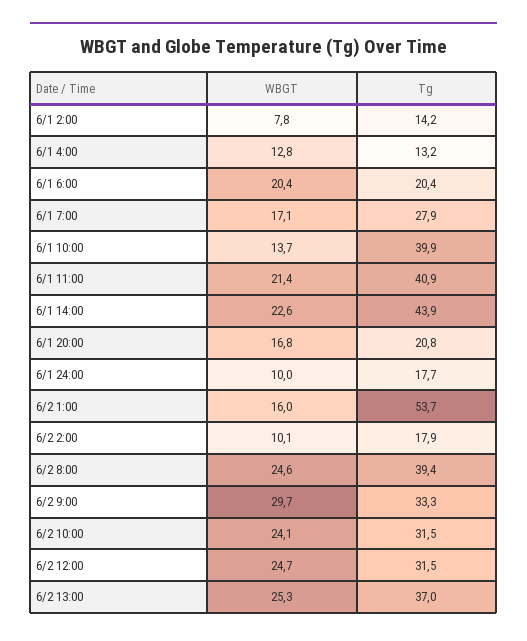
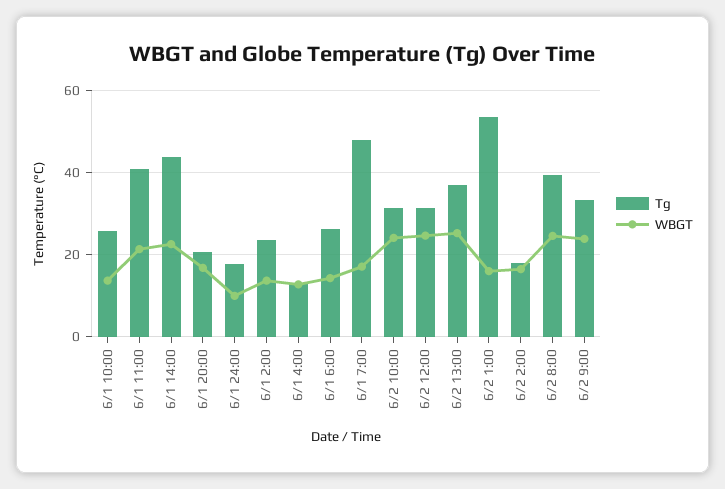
WBGT, 6/1 2:00: 7.8 -> 14
Tg, 6/1 2:00: 14.2 -> 24
WBGT, 6/1 6:00: 20.4 -> 14
Tg, 6/1 6:00: 20.4 -> 26
Tg, 6/1 7:00: 27.9 -> 48
Tg, 6/1 10:00: 39.9 -> 26
WBGT, 6/2 2:00: 10.1 -> 16
WBGT, 6/2 9:00: 29.7 -> 24

